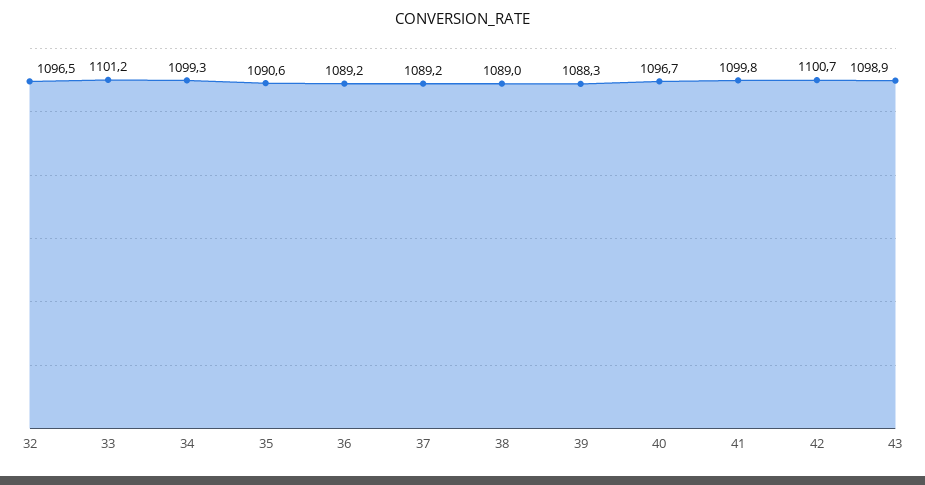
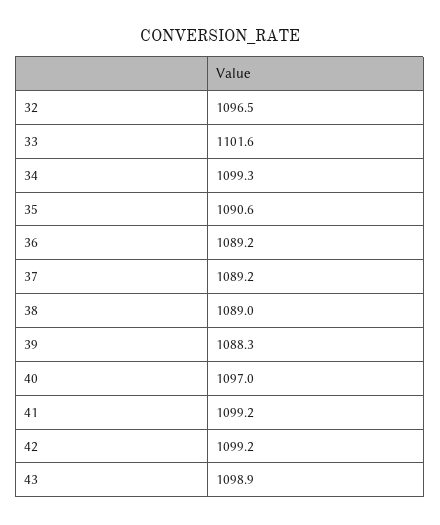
33: 1101.2 -> 1101.6
40: 1096.7 -> 1097
41: 1099.8 -> 1099.2
42: 1100.7 -> 1099.2

